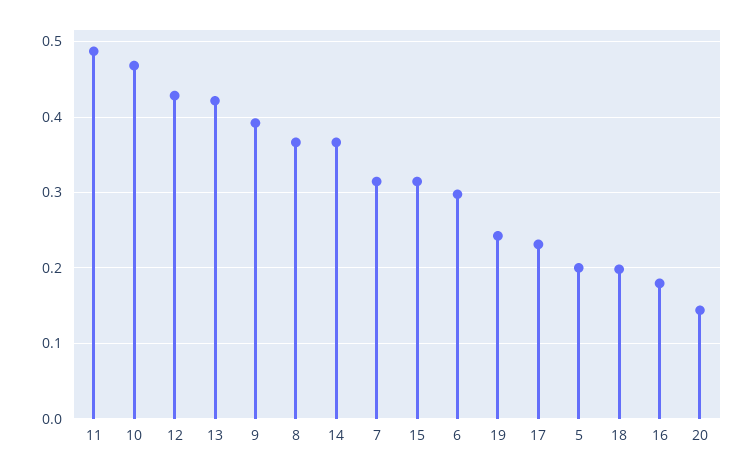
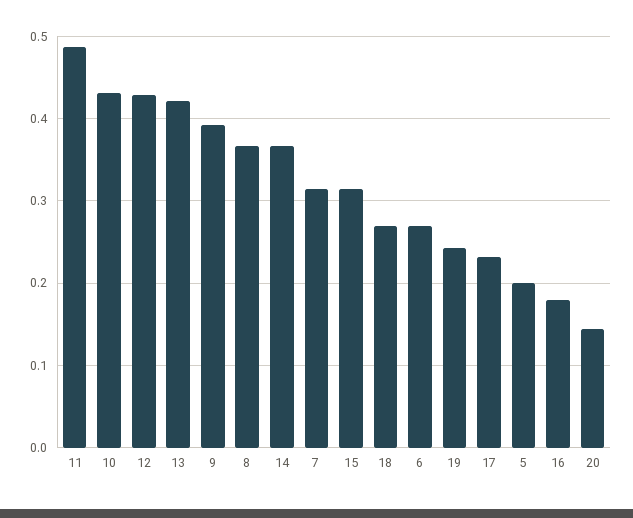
10: 0.47 -> 0.43
6: 0.3 -> 0.27
18: 0.2 -> 0.27

